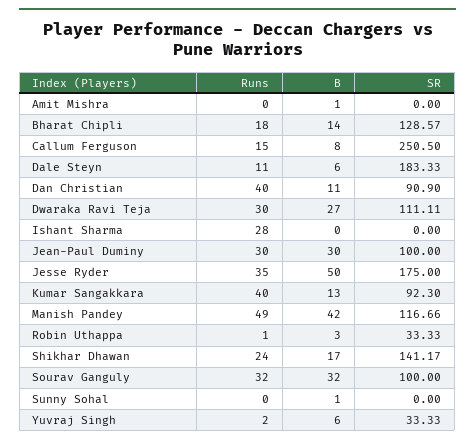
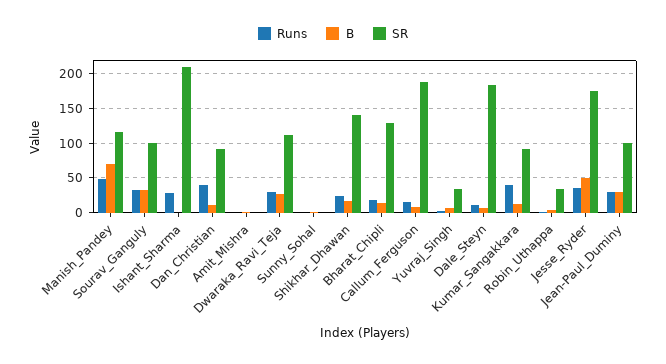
SR, Callum Ferguson: 250.5 -> 190
SR, Ishant Sharma: 0 -> 210
B, Manish Pandey: 42 -> 70

